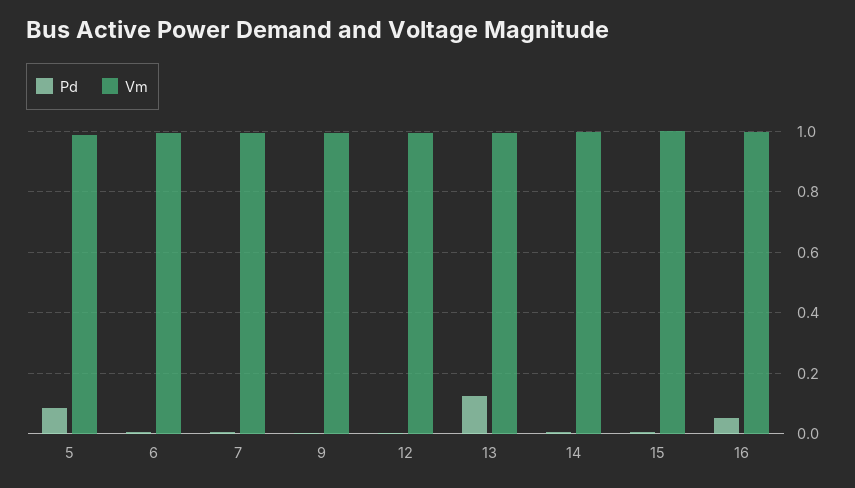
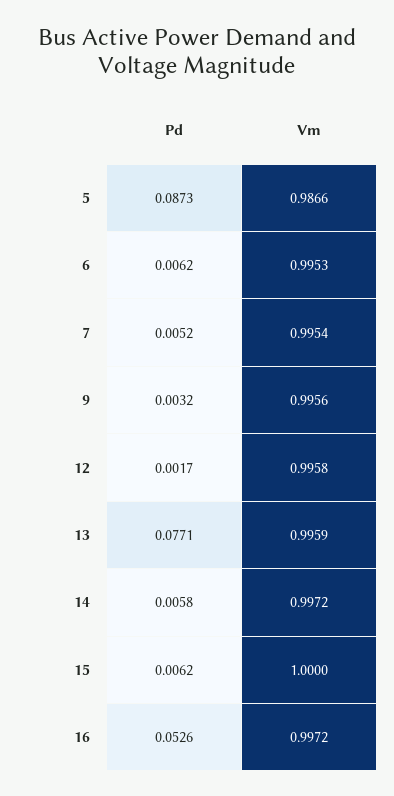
Pd, 13: 0.12 -> 0.0771

